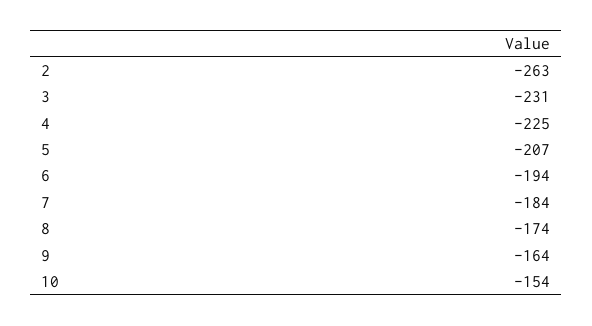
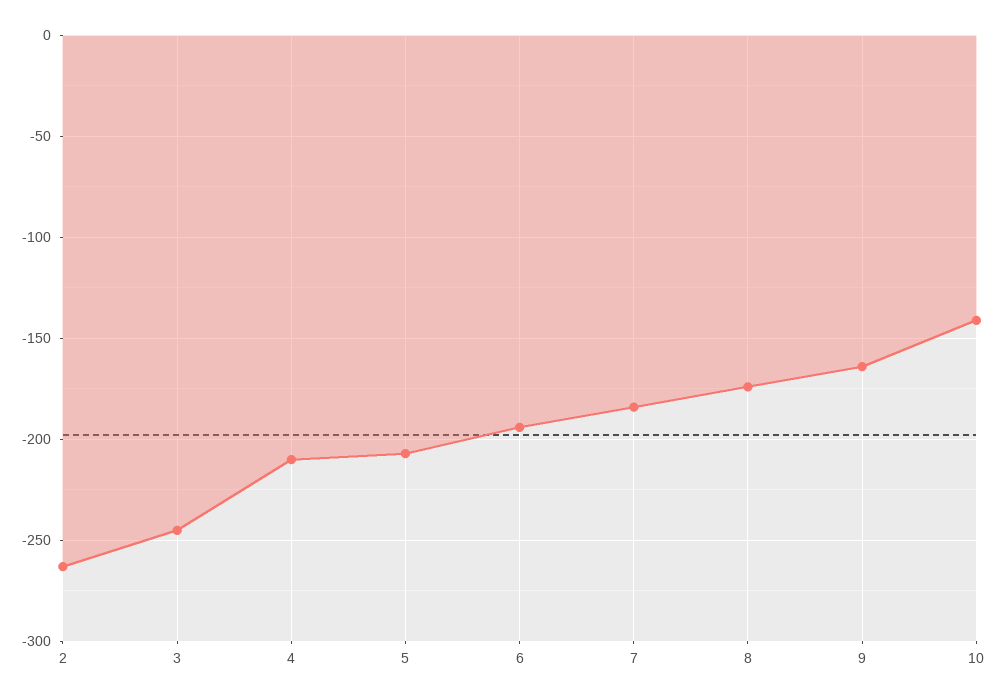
3: -231 -> -245
4: -225 -> -210
10: -154 -> -140

